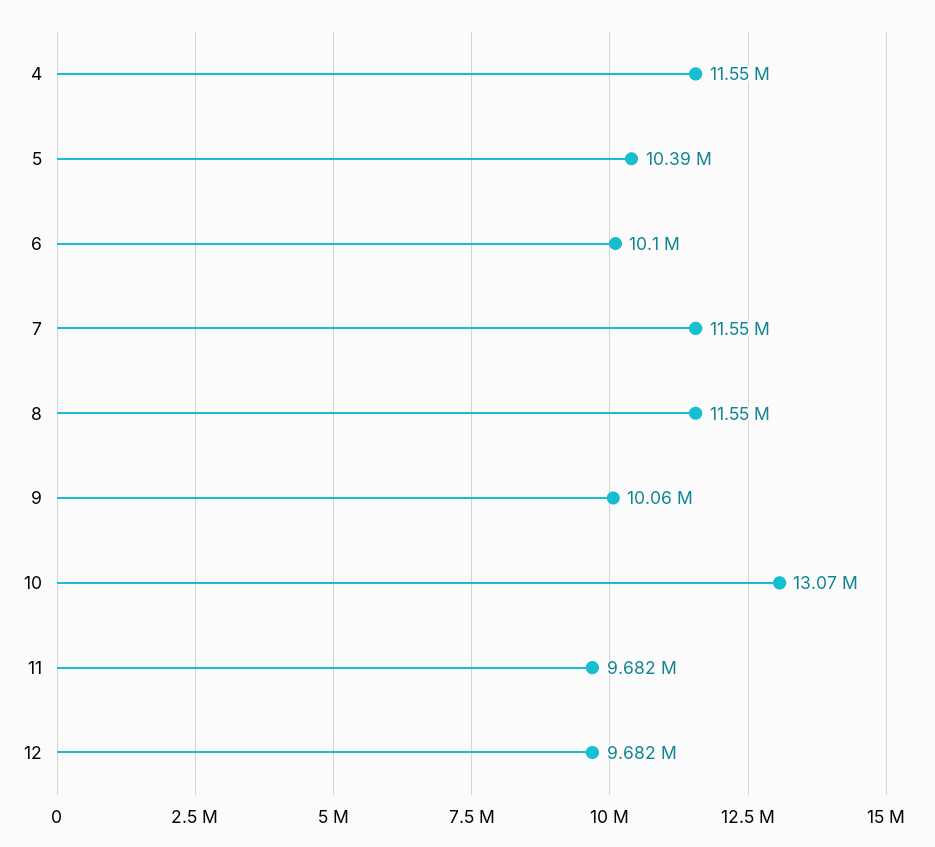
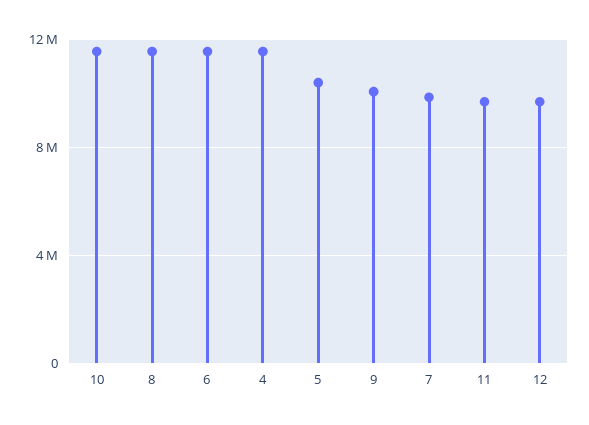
6: 10100000 -> 11500000
7: 11550000 -> 10000000
10: 13070000 -> 11500000

